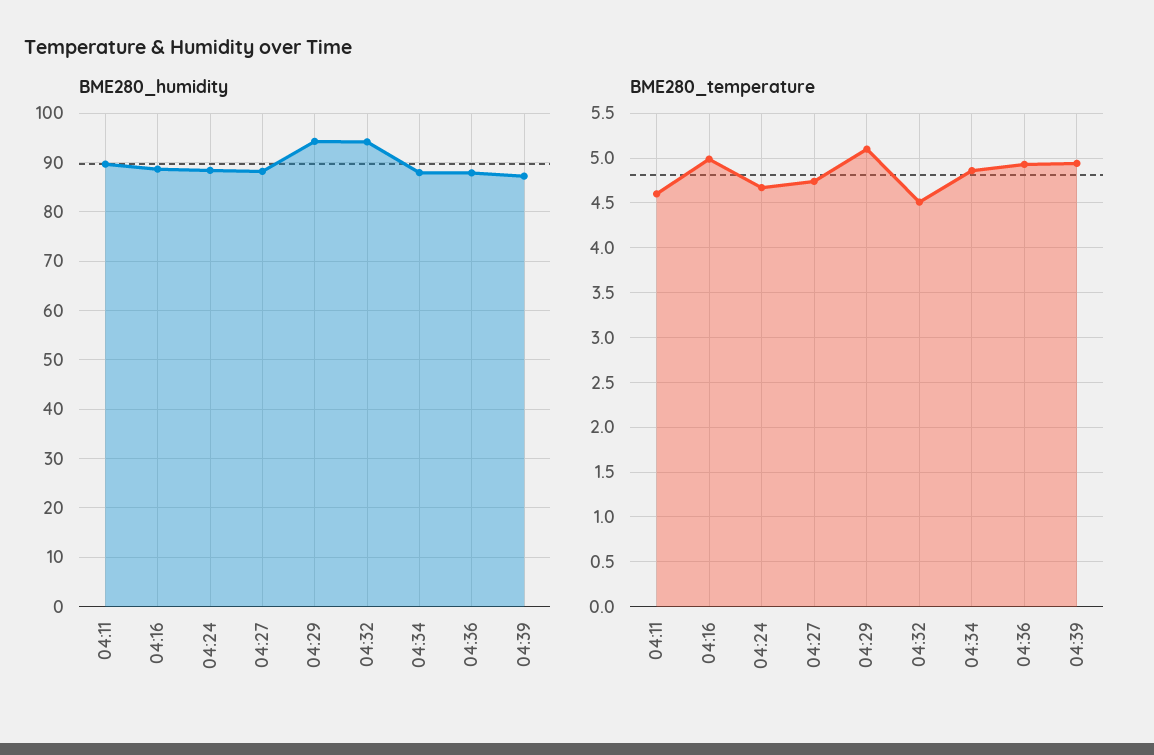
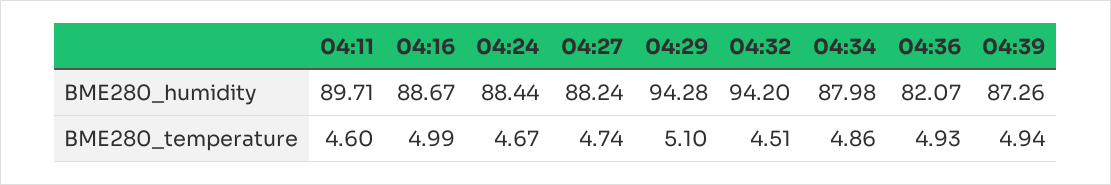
BME280_humidity, 04:36: 88 -> 82.07

